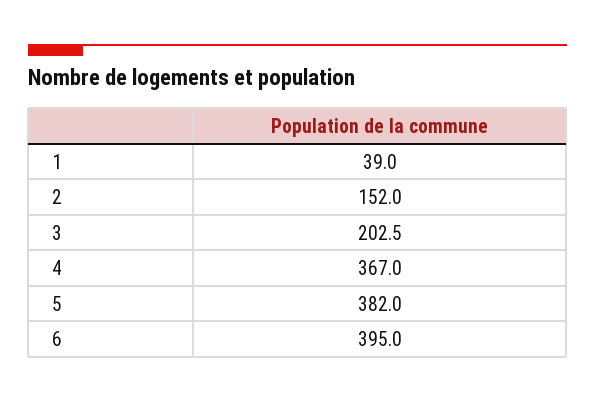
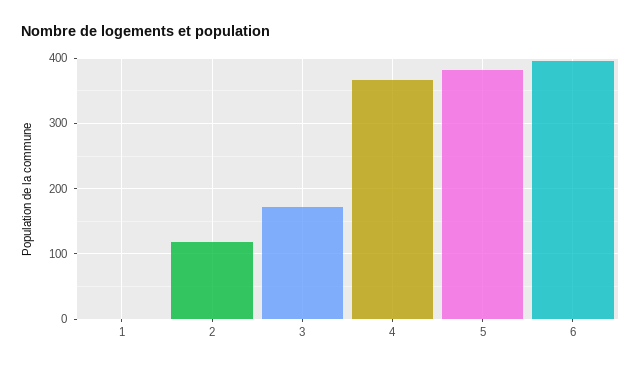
1: 39 -> 0
2: 152 -> 120
3: 202.5 -> 170

